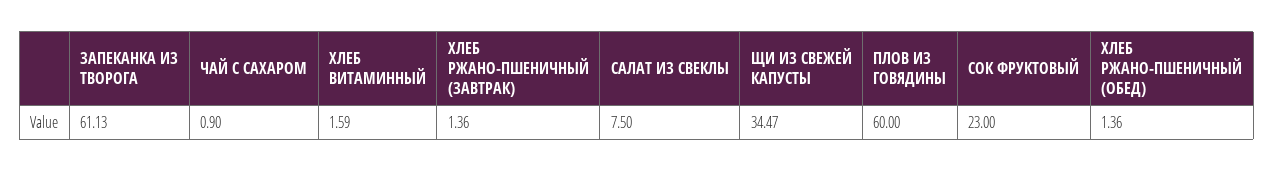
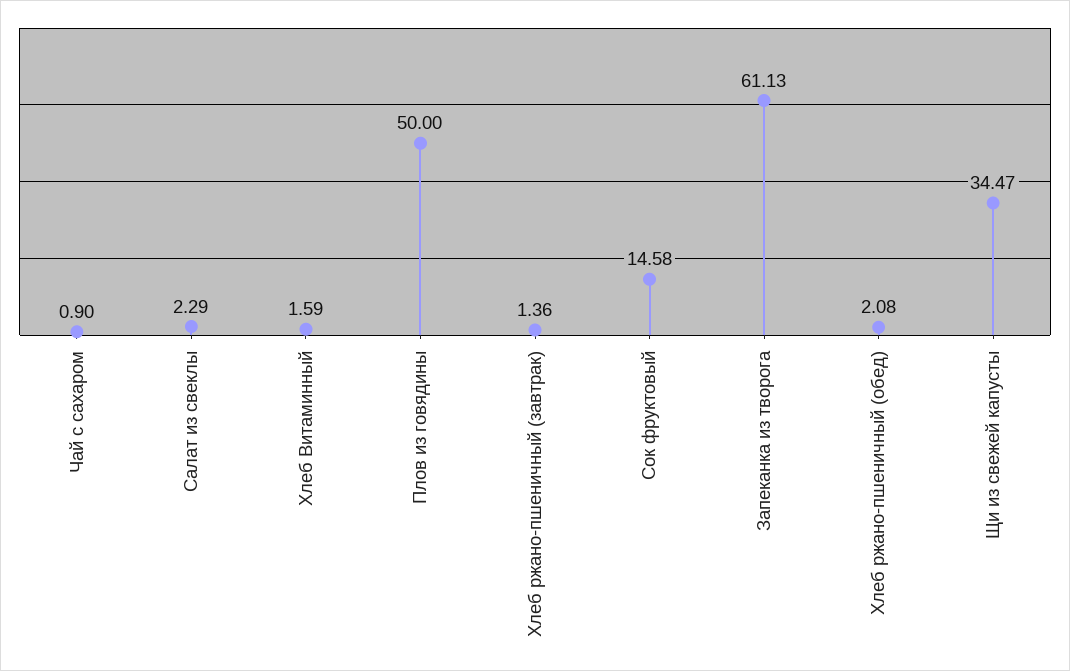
САЛАТ ИЗ СВЕКЛЫ: 7.5 -> 2.29
ПЛОВ ИЗ ГОВЯДИНЫ: 60 -> 50
СОК ФРУКТОВЫЙ: 23 -> 14.58
ХЛЕБ РЖАНО-ПШЕНИЧНЫЙ (ОБЕД): 1.36 -> 2.08

